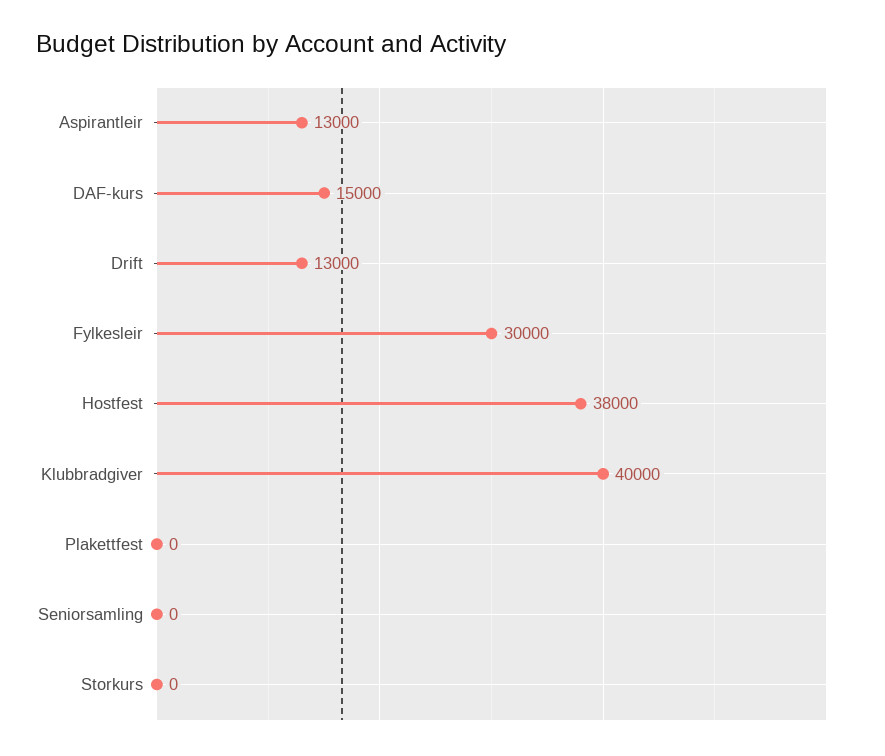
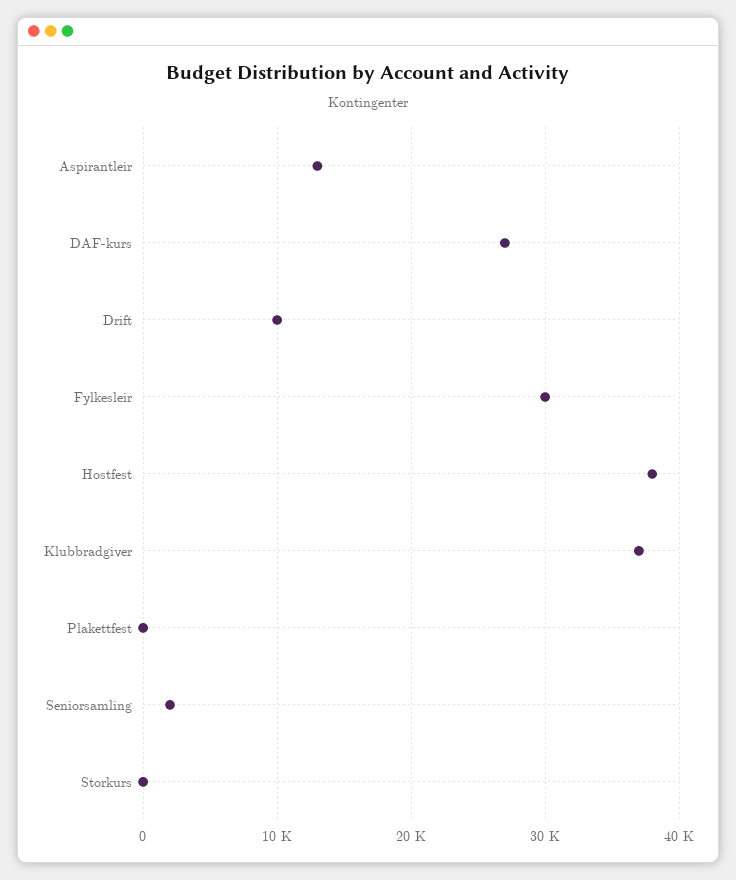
DAF-kurs: 15000 -> 27000
Drift: 13000 -> 10000
Klubbradgiver: 40000 -> 37000
Seniorsamling: 0 -> 2000

